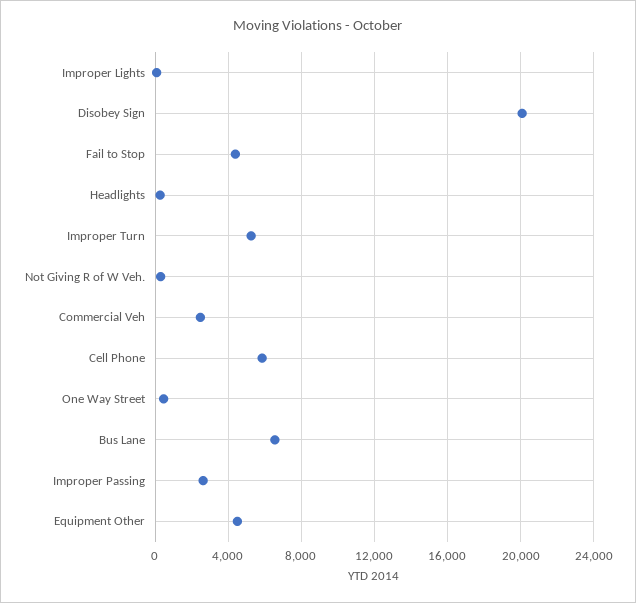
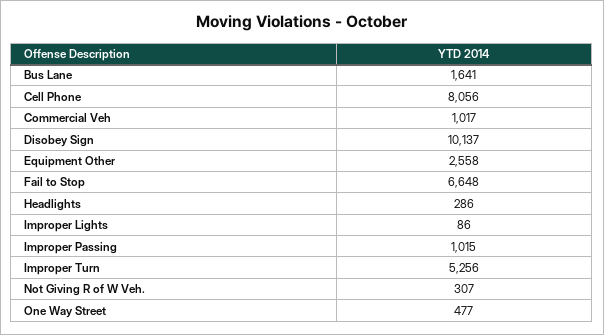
Disobey Sign: 20000 -> 10137
Fail to Stop: 4500 -> 6648
Commercial Veh: 2500 -> 1017
Cell Phone: 6000 -> 8056
Bus Lane: 6500 -> 1641
Improper Passing: 2500 -> 1015
Equipment Other: 4500 -> 2558

